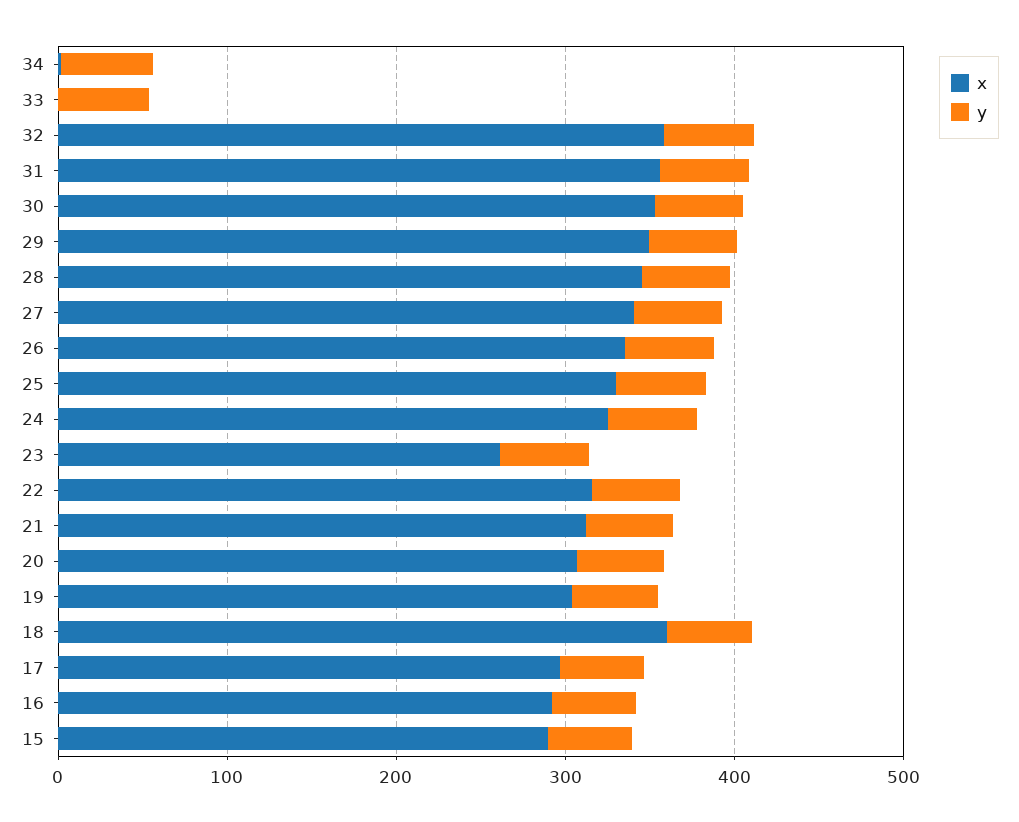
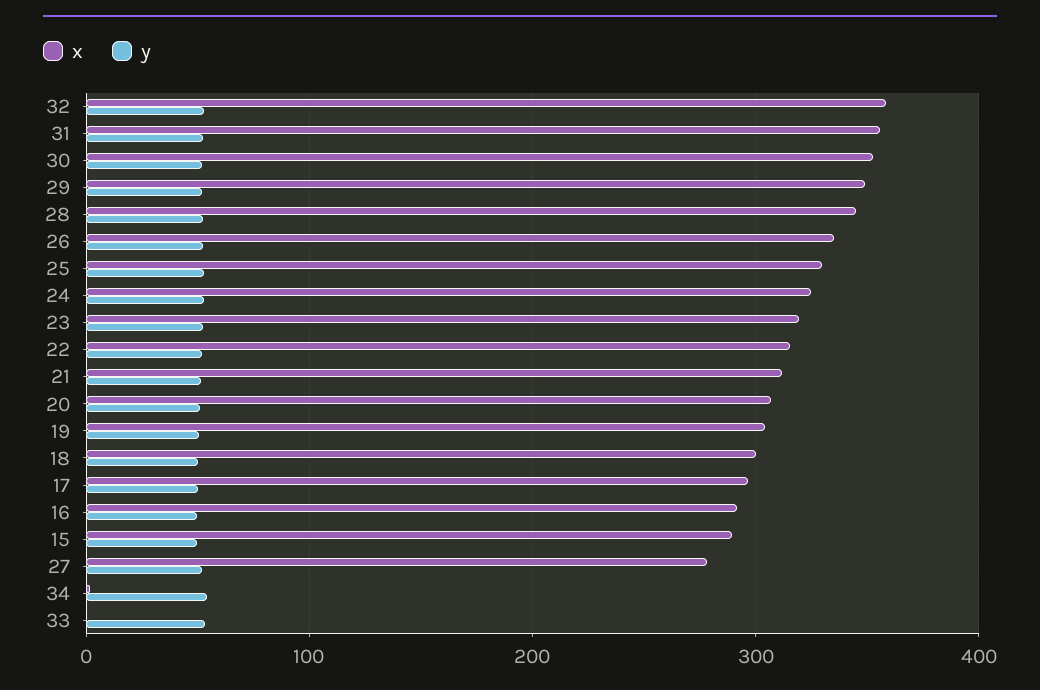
x, 27: 340 -> 280
x, 23: 260 -> 320
x, 18: 360 -> 300

